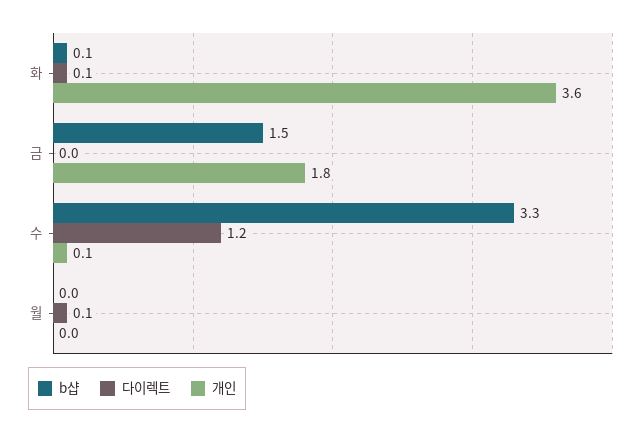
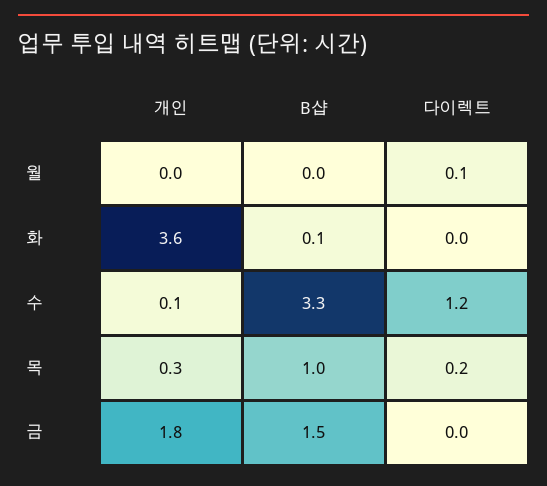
다이렉트, 화: 0.1 -> 0
개인, 목: none -> 0.3
b샵, 목: none -> 1
다이렉트, 목: none -> 0.2

